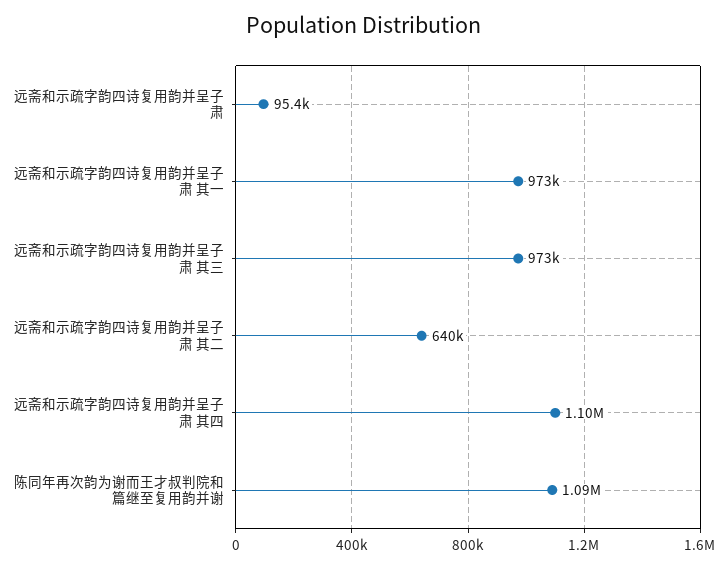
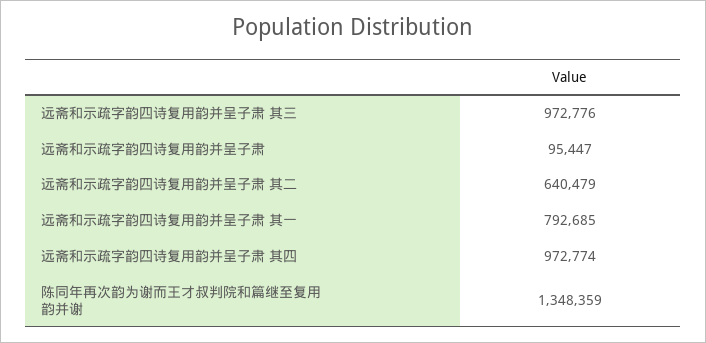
远斋和示疏字韵四诗复用韵并呈子肃 其一: 973000 -> 792685
远斋和示疏字韵四诗复用韵并呈子肃 其四: 1100000 -> 972774
陈同年再次韵为谢而王才叔判院和篇继至复用韵并谢: 1090000 -> 1348359

